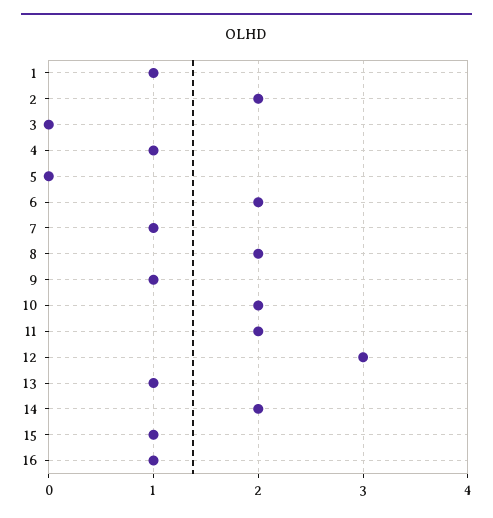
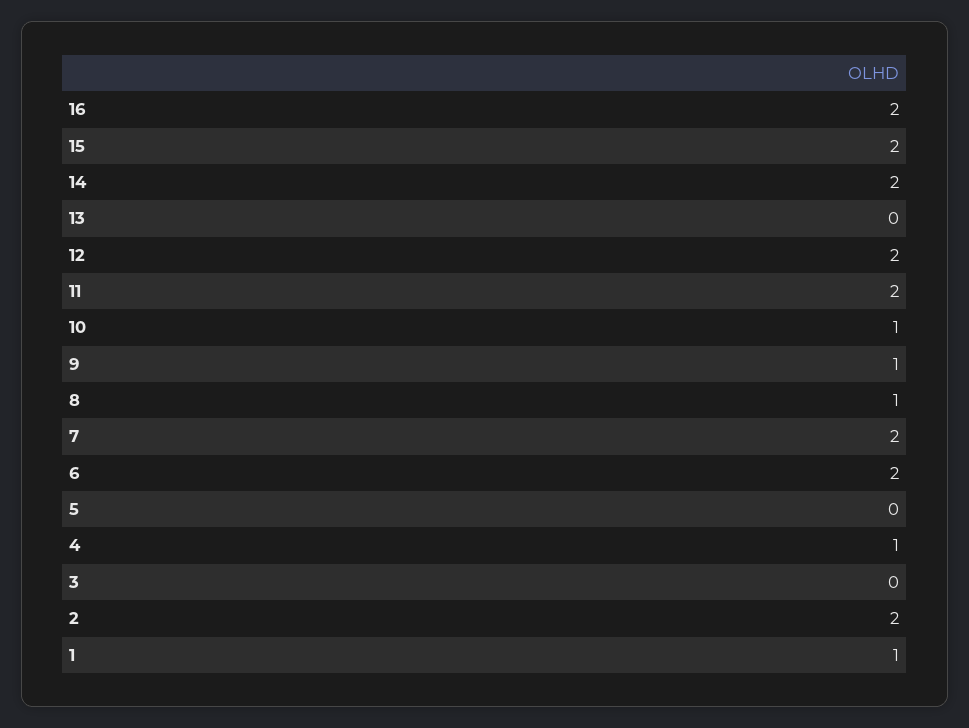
7: 1 -> 2
8: 2 -> 1
10: 2 -> 1
12: 3 -> 2
13: 1 -> 0
15: 1 -> 2
16: 1 -> 2

